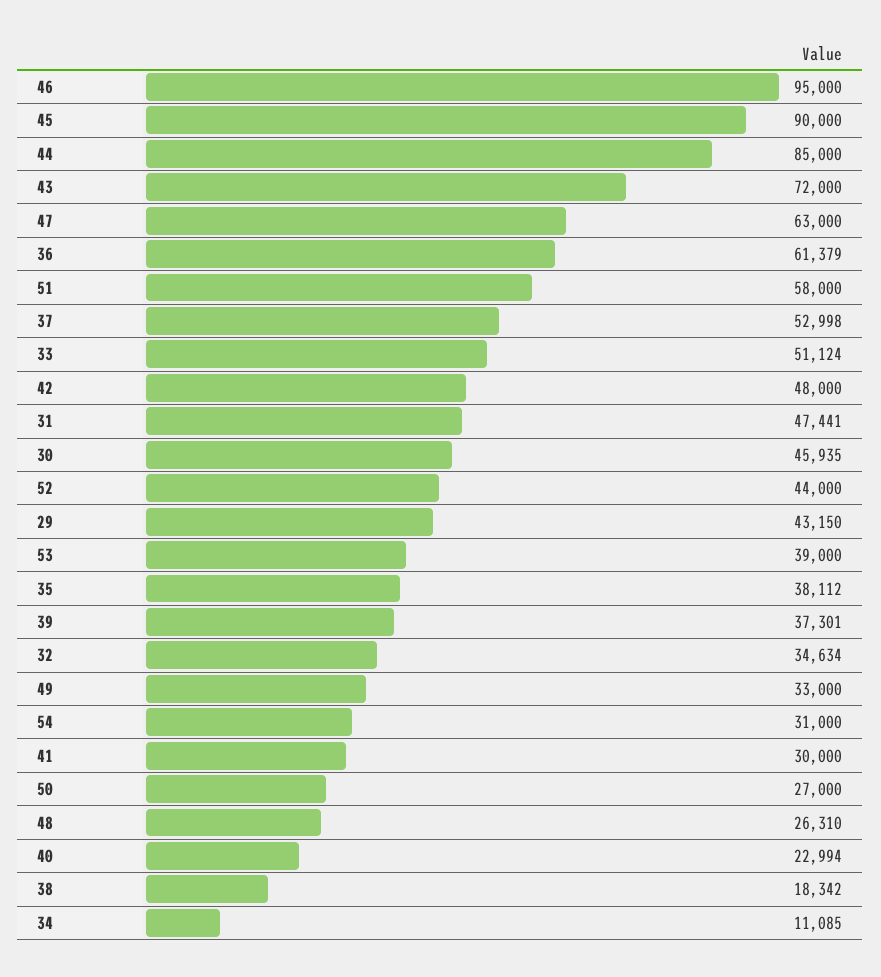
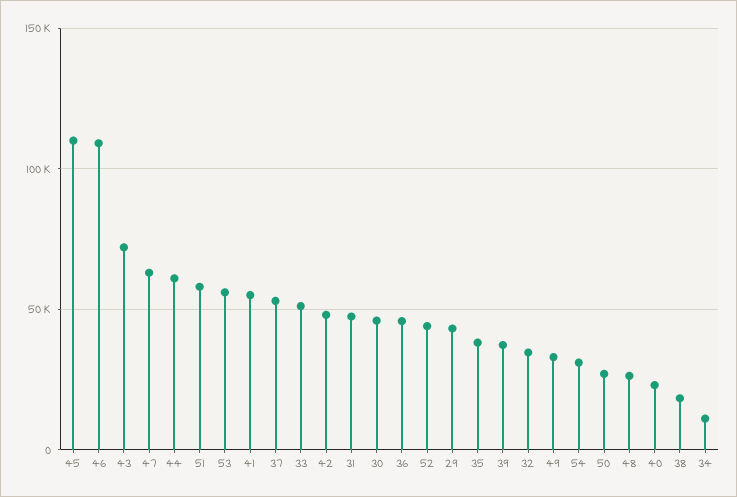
46: 95000 -> 110000
45: 90000 -> 110000
44: 85000 -> 60000
36: 61379 -> 45000
53: 39000 -> 55000
41: 30000 -> 55000

